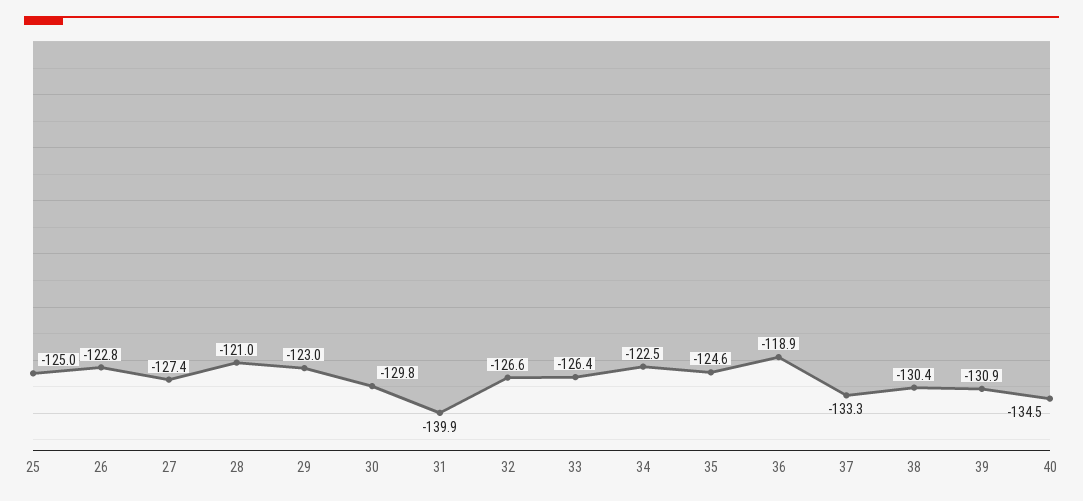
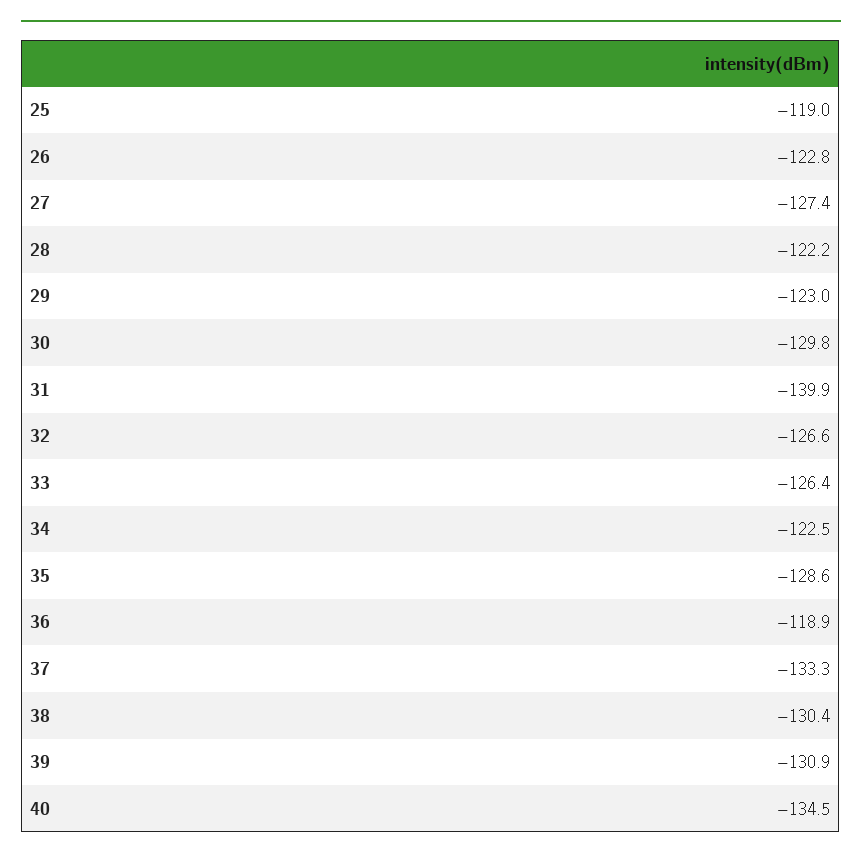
25: -125 -> -119
28: -121 -> -122.2
35: -124.6 -> -128.6

